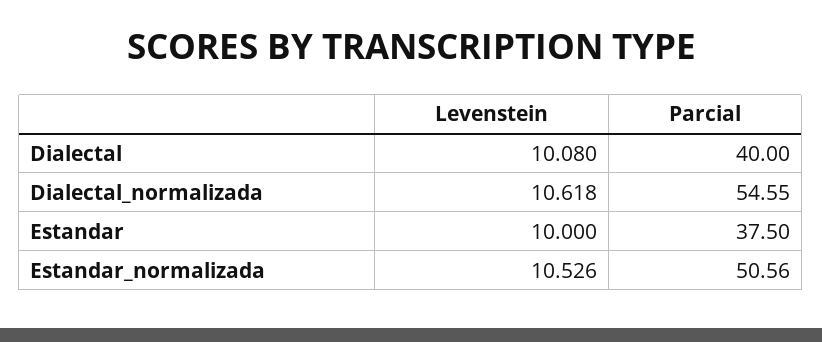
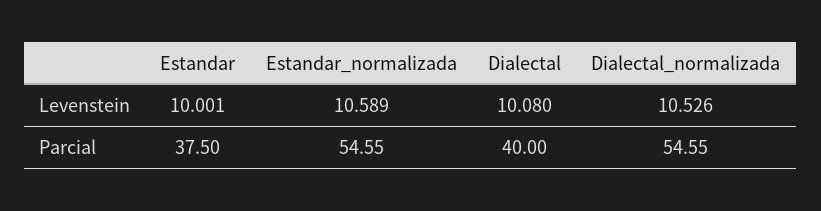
Levenstein, Dialectal_normalizada: 10.618 -> 10.526
Levenstein, Estandar: 10 -> 10.001
Levenstein, Estandar_normalizada: 10.526 -> 10.589
Parcial, Estandar_normalizada: 50.56 -> 54.55

